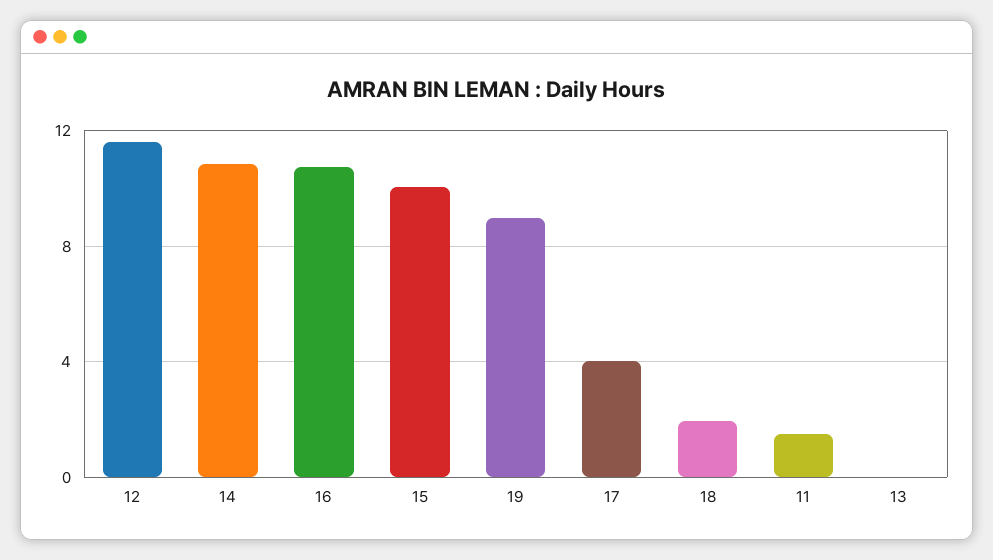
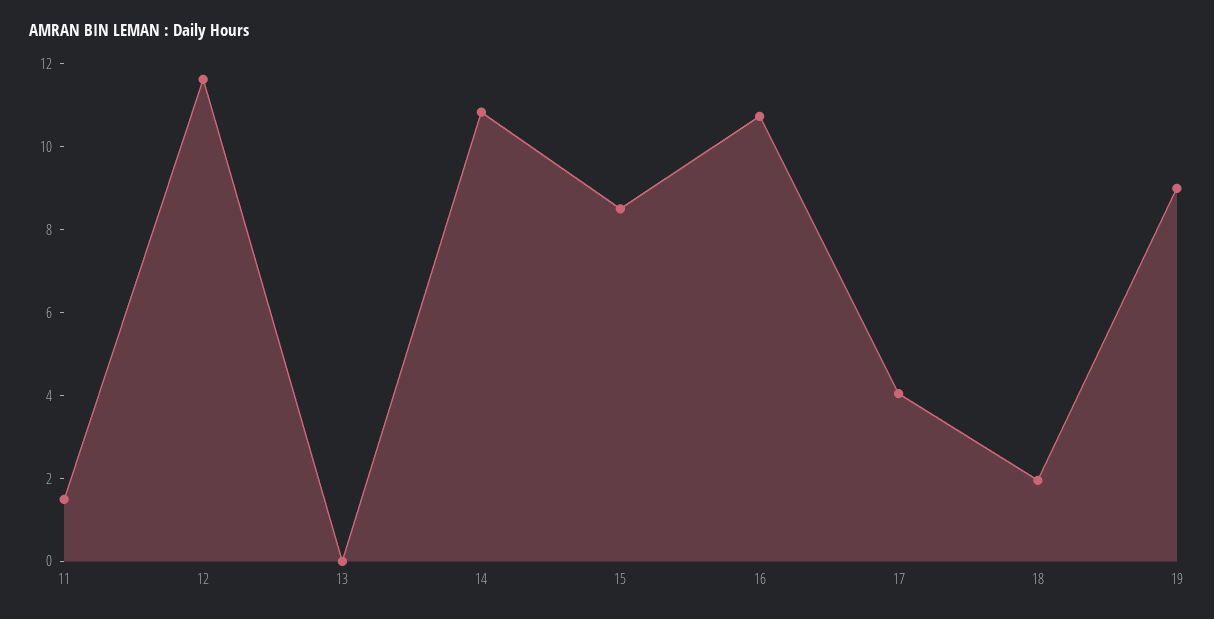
15: 10 -> 8.5

